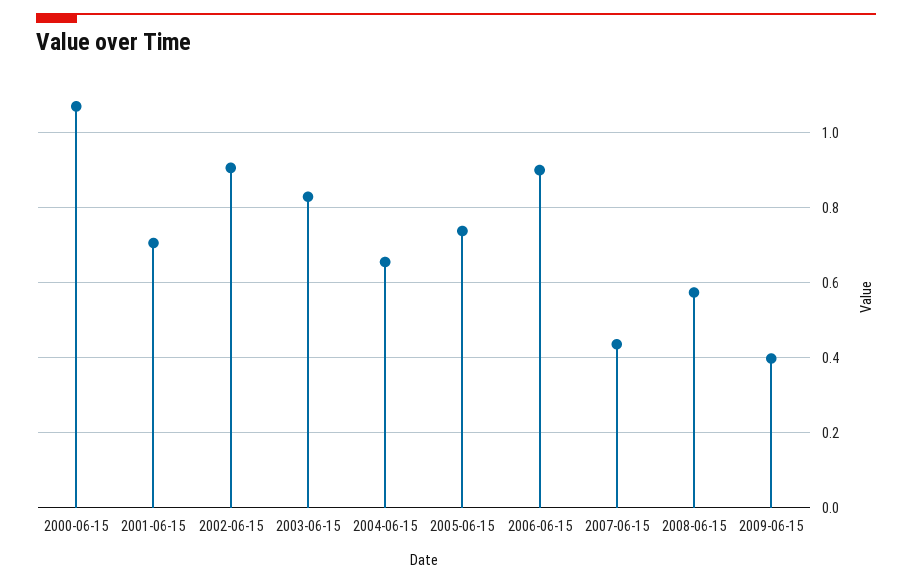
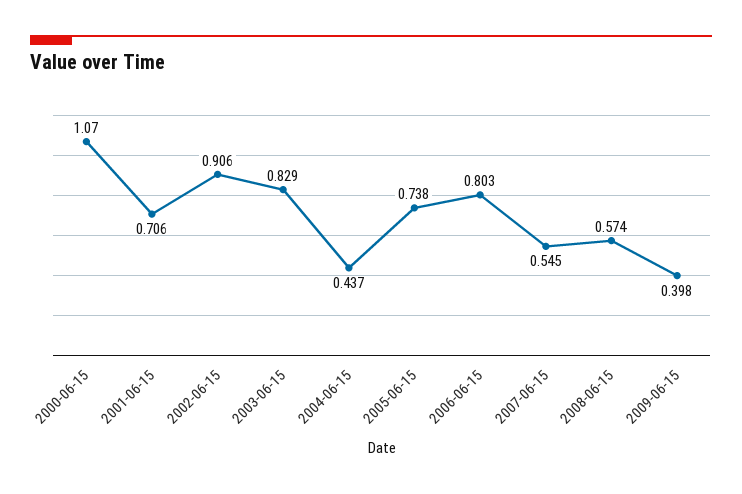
2004-06-15: 0.66 -> 0.437
2006-06-15: 0.9 -> 0.803
2007-06-15: 0.44 -> 0.545

